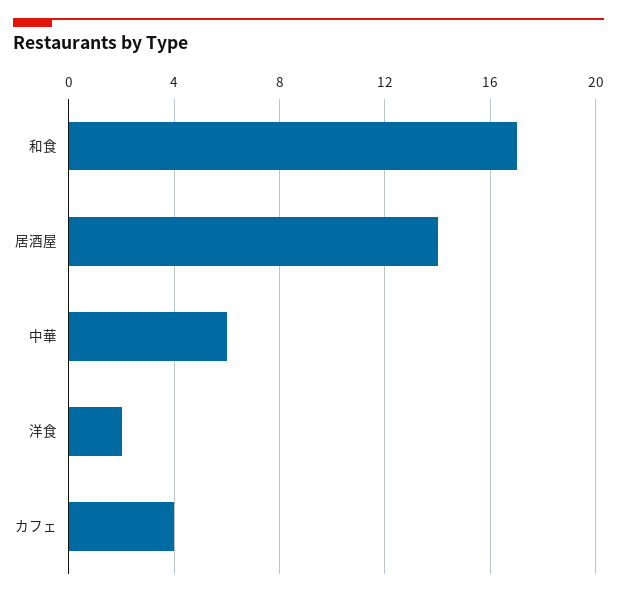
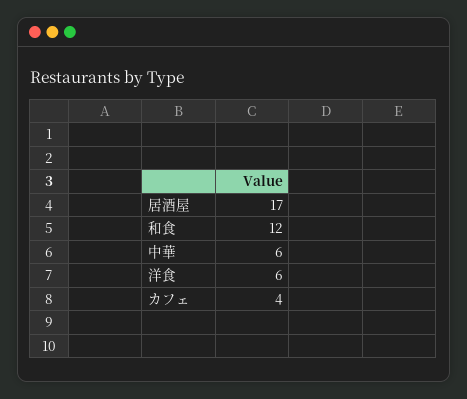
和食: 17 -> 12
居酒屋: 14 -> 17
洋食: 2 -> 6

